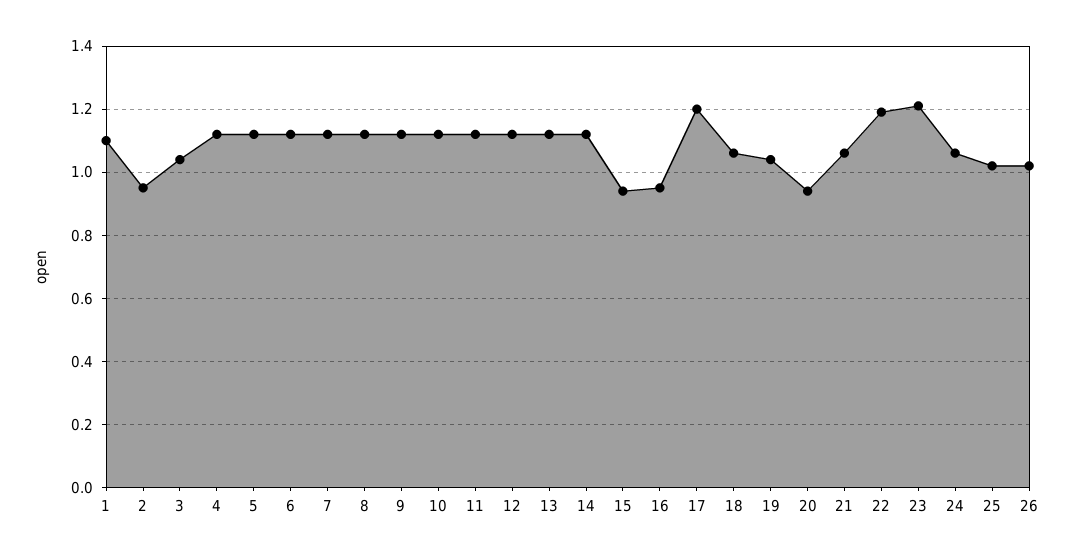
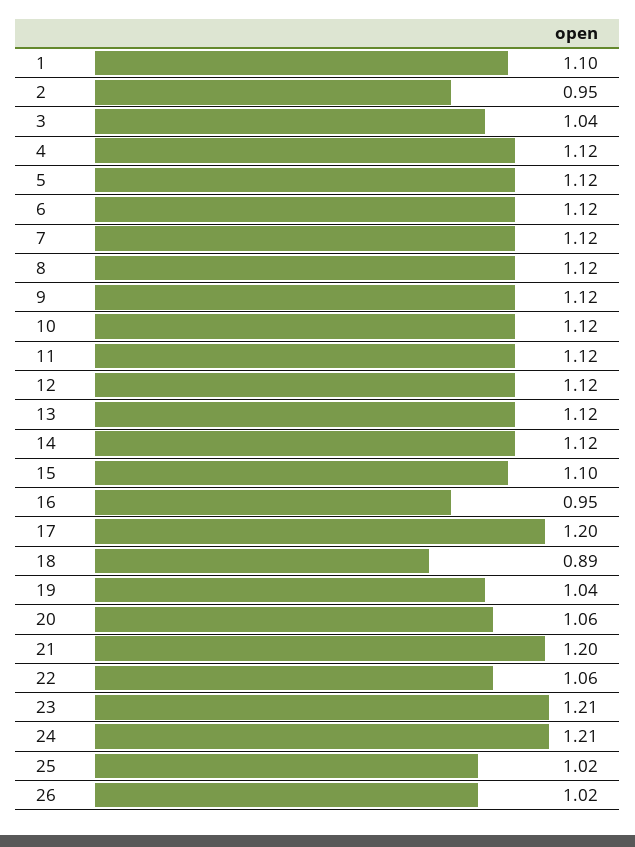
15: 0.95 -> 1.1
18: 1.05 -> 0.89
20: 0.95 -> 1.06
21: 1.05 -> 1.2
22: 1.2 -> 1.06
24: 1.05 -> 1.21

